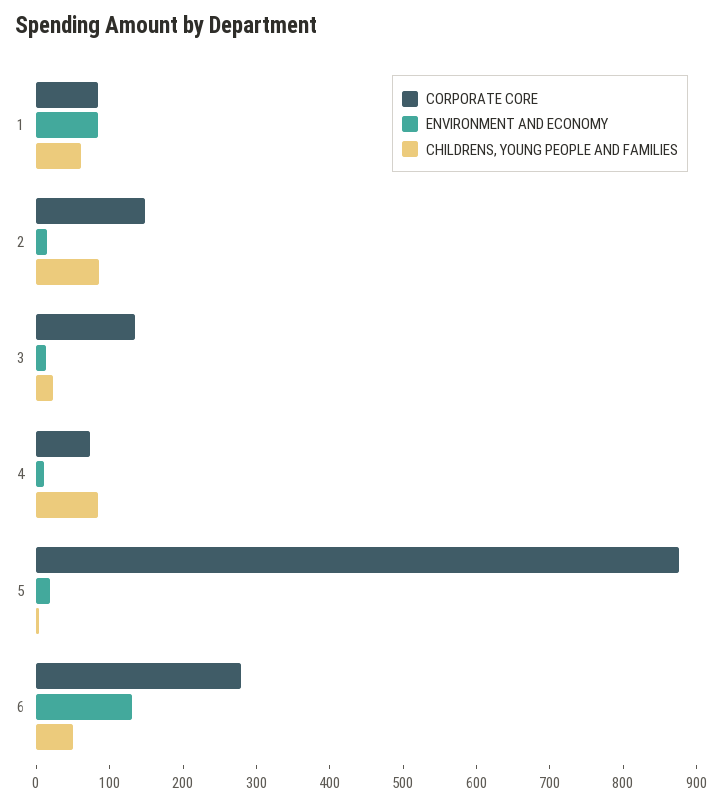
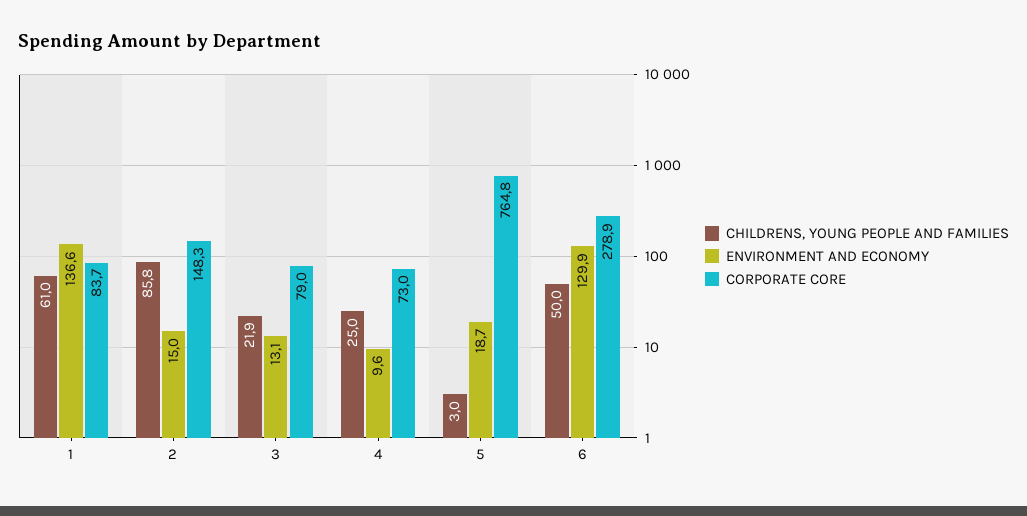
ENVIRONMENT AND ECONOMY, 1: 80 -> 136.6
CORPORATE CORE, 3: 140 -> 79
CHILDRENS, YOUNG PEOPLE AND FAMILIES, 4: 80 -> 25
CORPORATE CORE, 5: 880 -> 764.8

